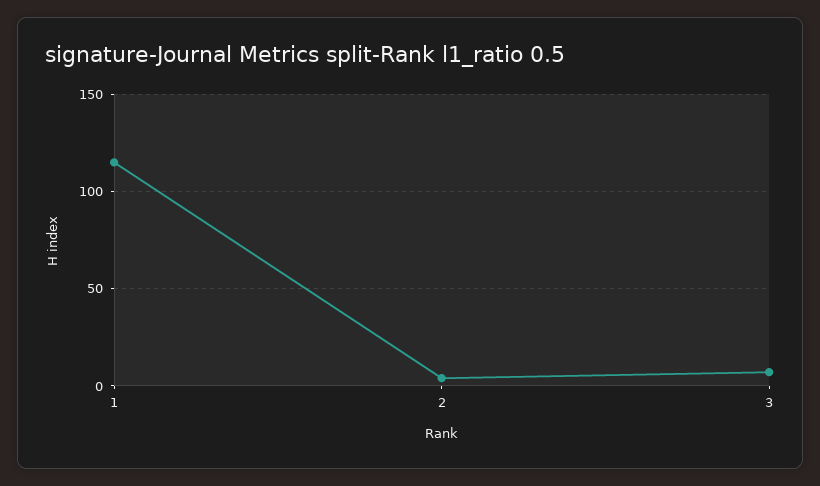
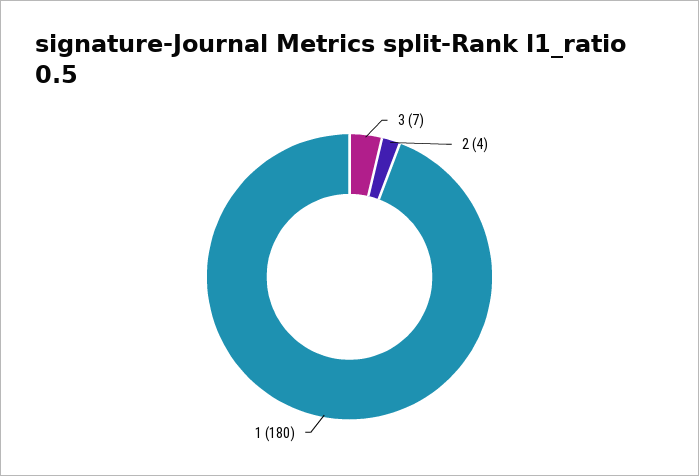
1: 115 -> 180

